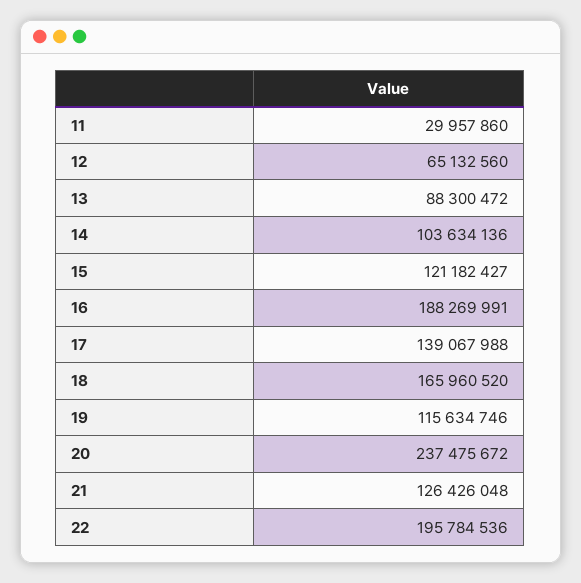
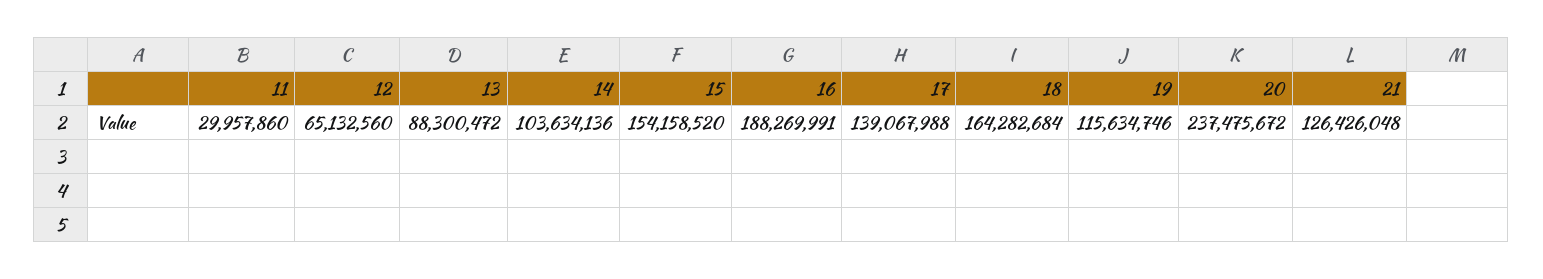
15: 121182427 -> 154158520
18: 165960520 -> 164282684
22: 195784536 -> none

